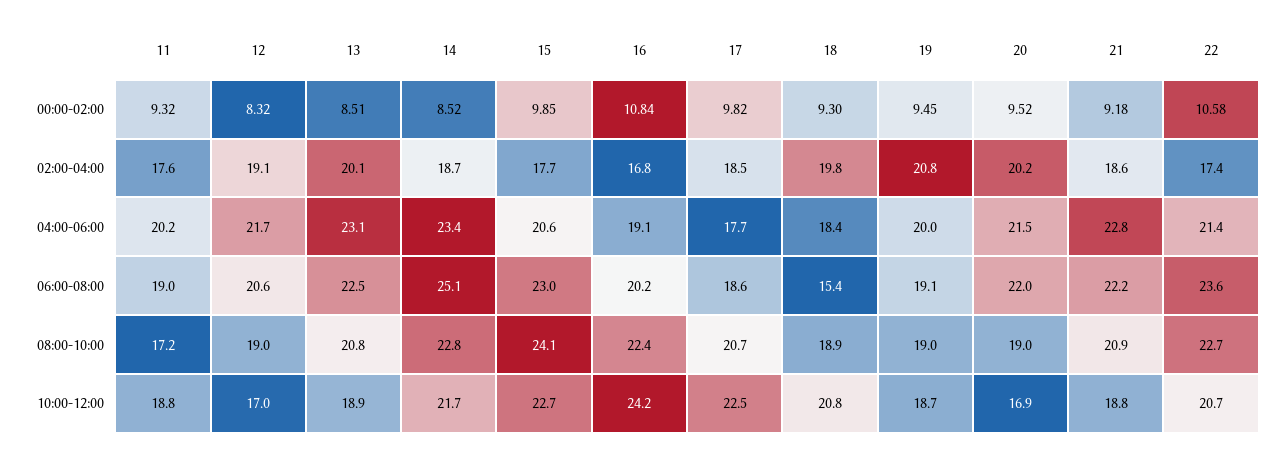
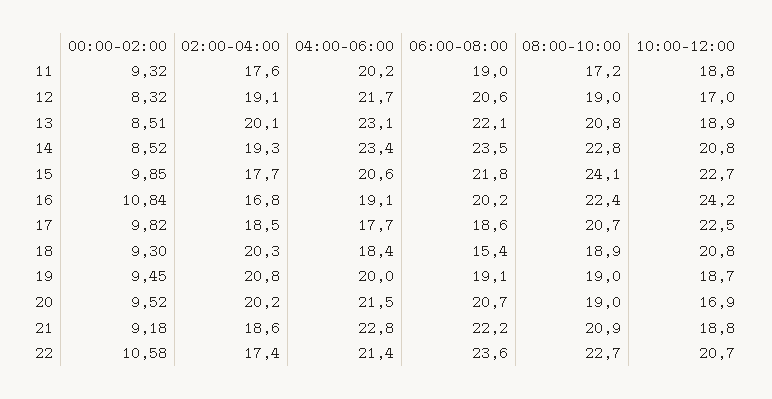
14, 02:00-04:00: 18.7 -> 19.3
18, 02:00-04:00: 19.8 -> 20.3
13, 06:00-08:00: 22.5 -> 22.1
14, 06:00-08:00: 25.1 -> 23.5
15, 06:00-08:00: 23 -> 21.8
20, 06:00-08:00: 22 -> 20.7
14, 10:00-12:00: 21.7 -> 20.8

